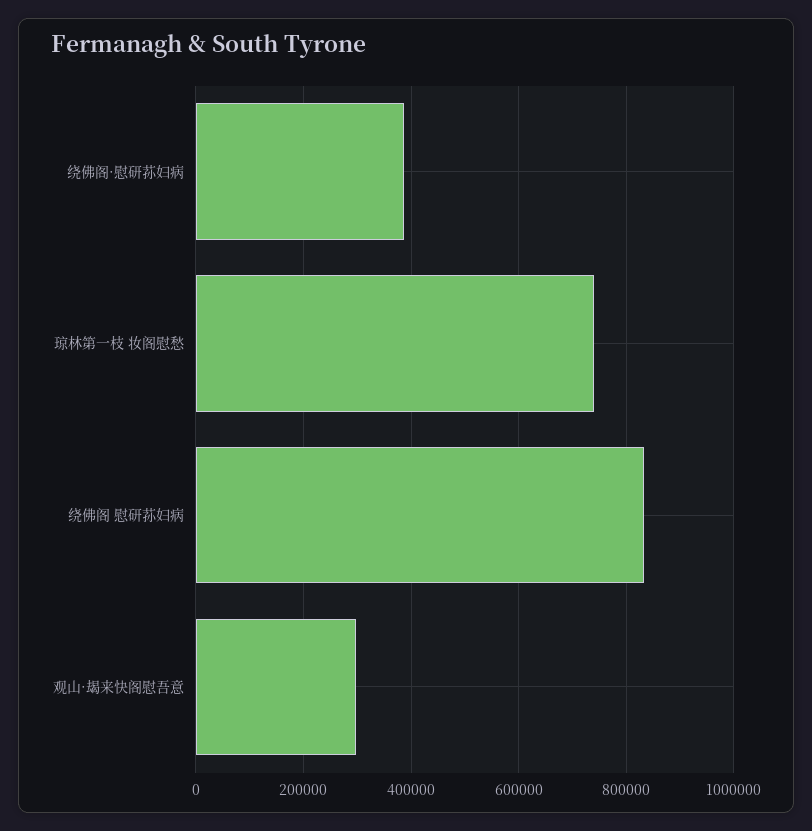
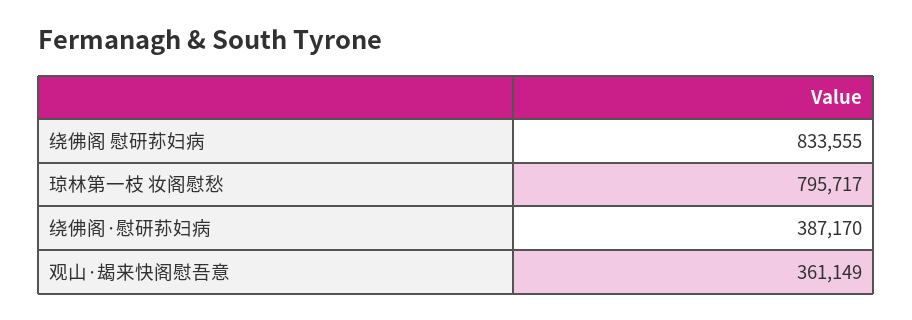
琼林第一枝 妆阁慰愁: 740000 -> 795717
观山·朅来快阁慰吾意: 300000 -> 361149

